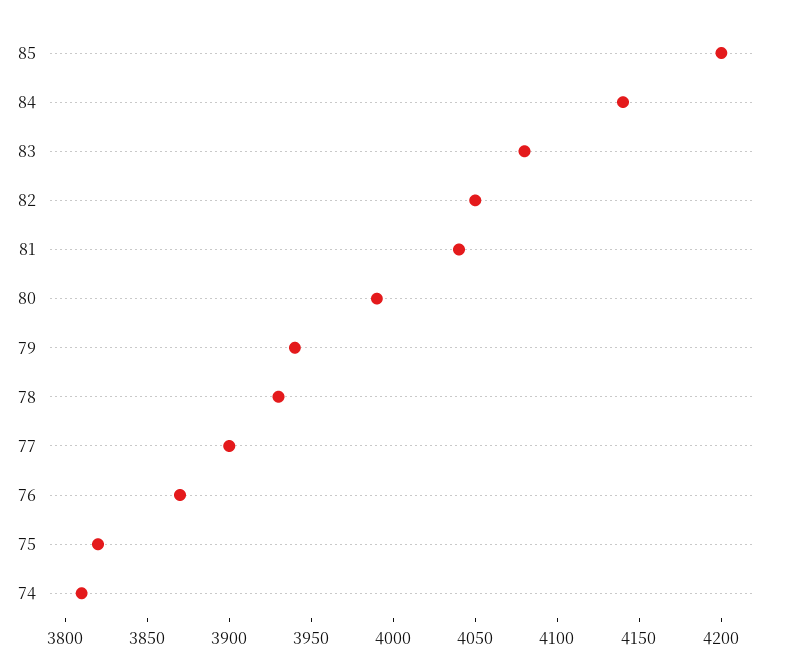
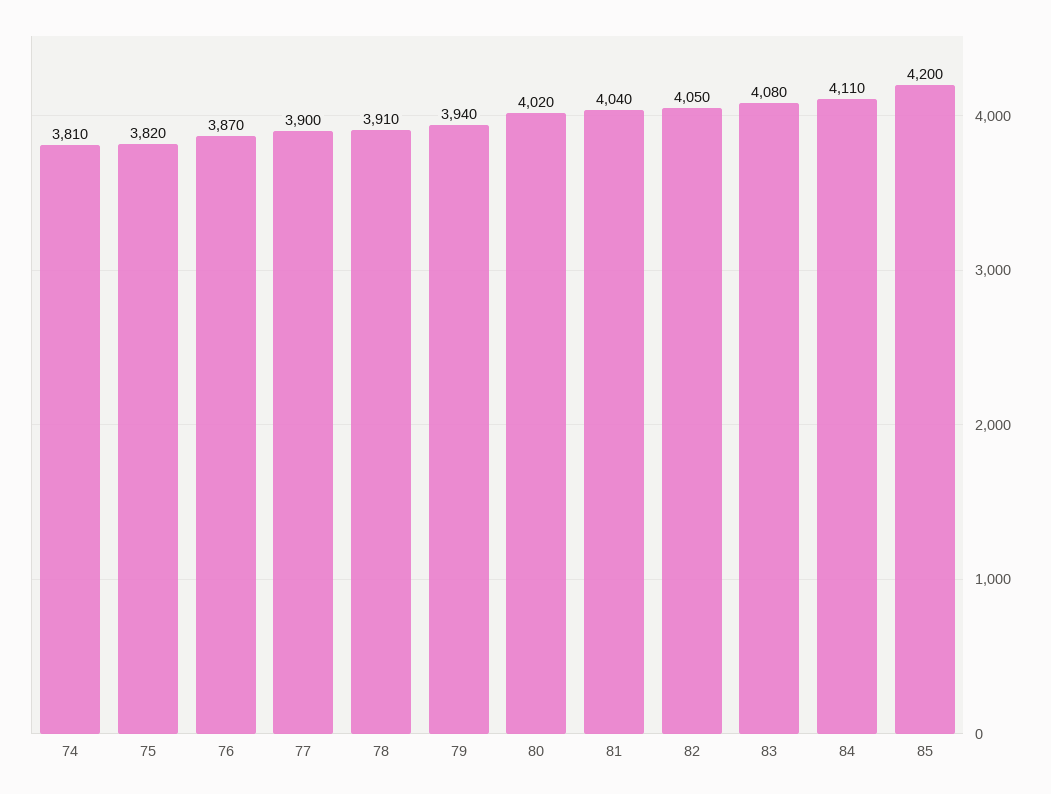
84: 4140 -> 4110
80: 3990 -> 4020
78: 3930 -> 3910

